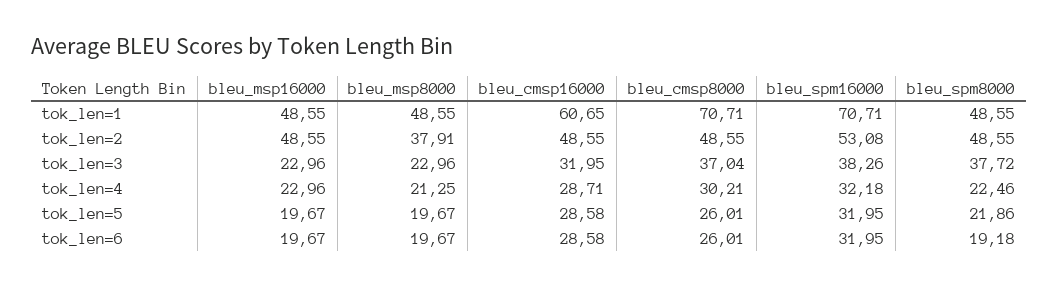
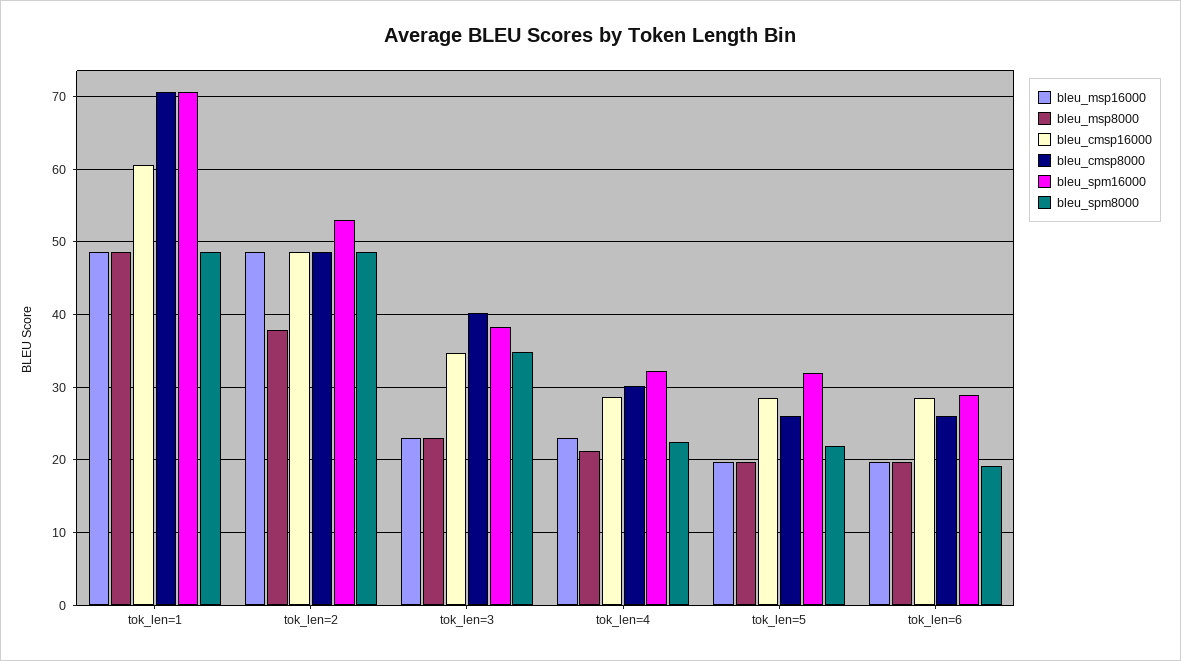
bleu_cmsp16000, tok_len=3: 31.95 -> 35
bleu_cmsp8000, tok_len=3: 37.04 -> 40
bleu_spm8000, tok_len=3: 37.72 -> 35
bleu_spm16000, tok_len=6: 31.95 -> 29

